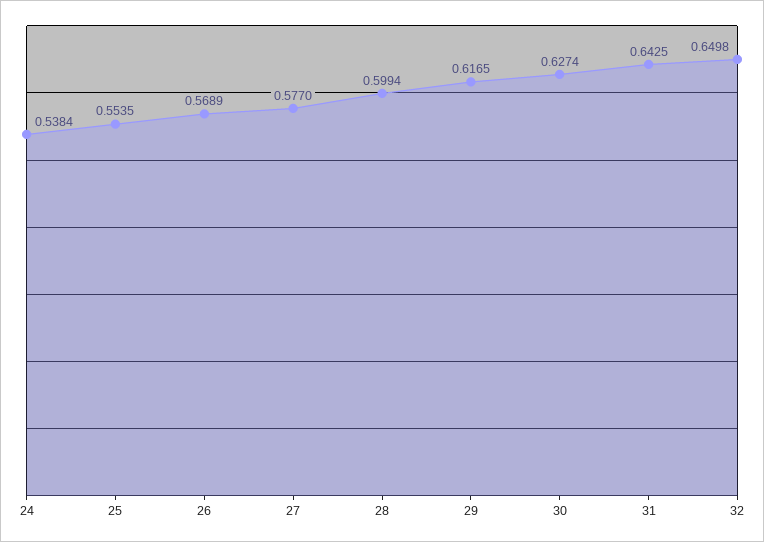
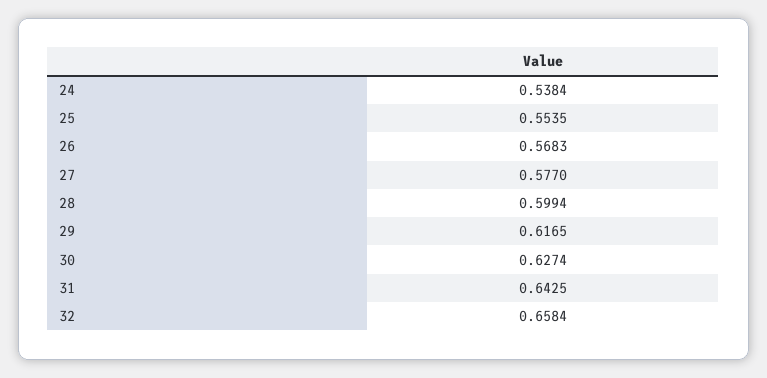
26: 0.5689 -> 0.5683
32: 0.6498 -> 0.6584

